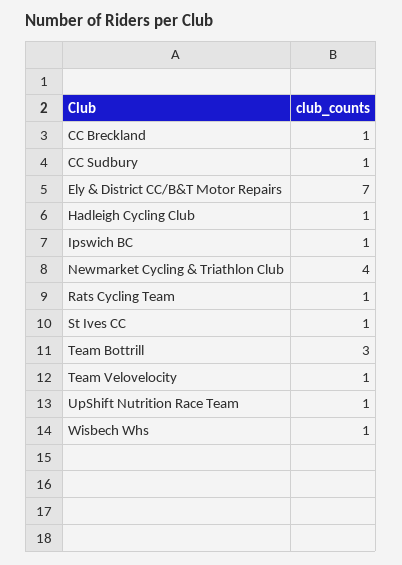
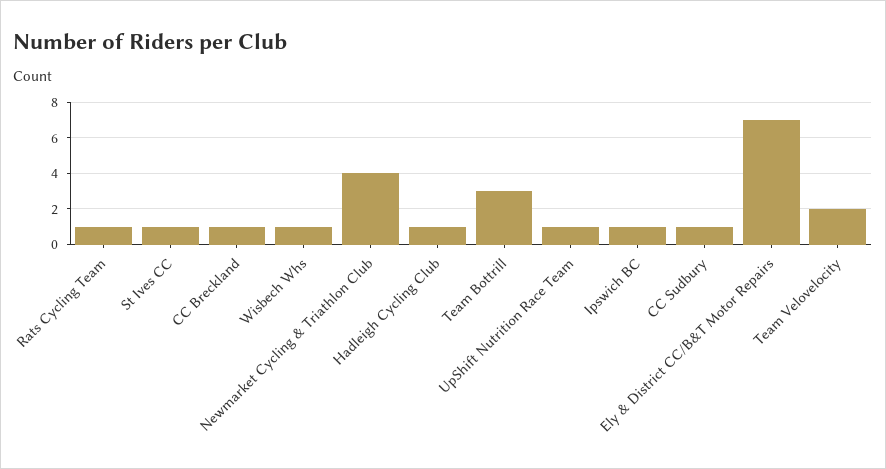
Team Velovelocity: 1 -> 2

